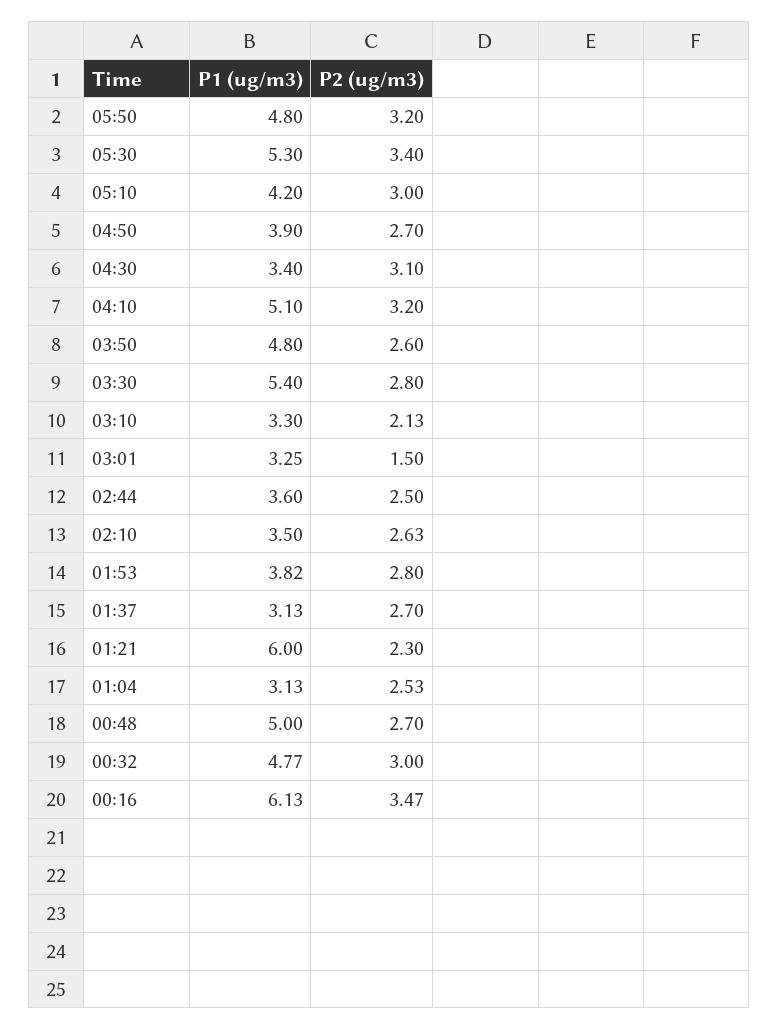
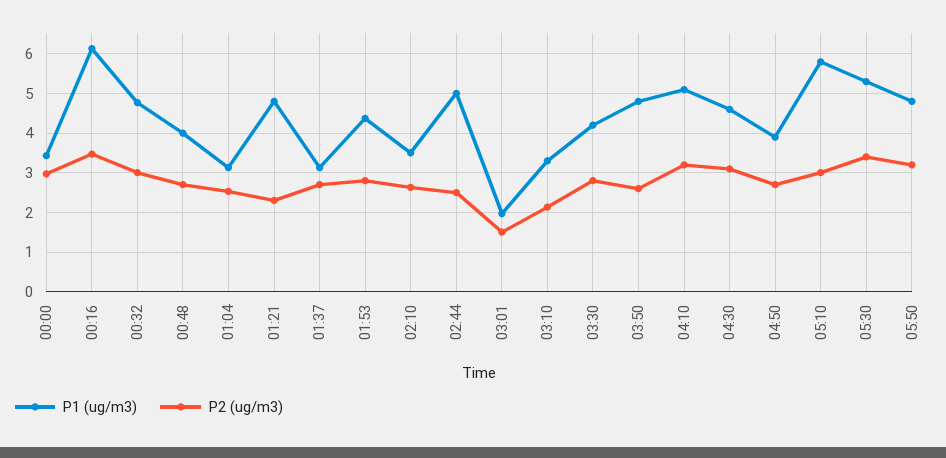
P1 (ug/m3), 05:10: 4.2 -> 5.8
P1 (ug/m3), 04:30: 3.4 -> 4.6
P1 (ug/m3), 03:30: 5.4 -> 4.2
P1 (ug/m3), 03:01: 3.25 -> 2
P1 (ug/m3), 02:44: 3.6 -> 5
P1 (ug/m3), 01:53: 3.82 -> 4.4
P1 (ug/m3), 01:21: 6 -> 4.8
P1 (ug/m3), 00:48: 5 -> 4
P1 (ug/m3), 00:00: none -> 3.4
P2 (ug/m3), 00:00: none -> 3

